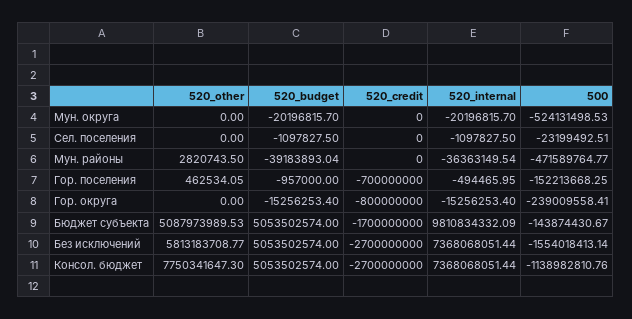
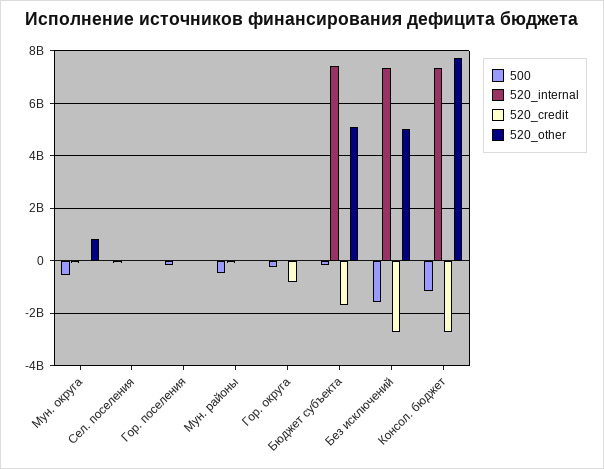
520_other, Мун. округа: 0 -> 750000000
520_budget, Мун. округа: -20196815.7 -> none
520_budget, Сел. поселения: -1097827.5 -> none
520_budget, Мун. районы: -39183893.04 -> none
520_budget, Гор. поселения: -957000 -> none
520_credit, Гор. поселения: -700000000 -> 0
520_budget, Гор. округа: -15256253.4 -> none
520_budget, Бюджет субъекта: 5053502574 -> none
520_internal, Бюджет субъекта: 9810834332.09 -> 7500000000
520_other, Без исключений: 5813183708.77 -> 5000000000
520_budget, Без исключений: 5053502574 -> none
520_budget, Консол. бюджет: 5053502574 -> none

